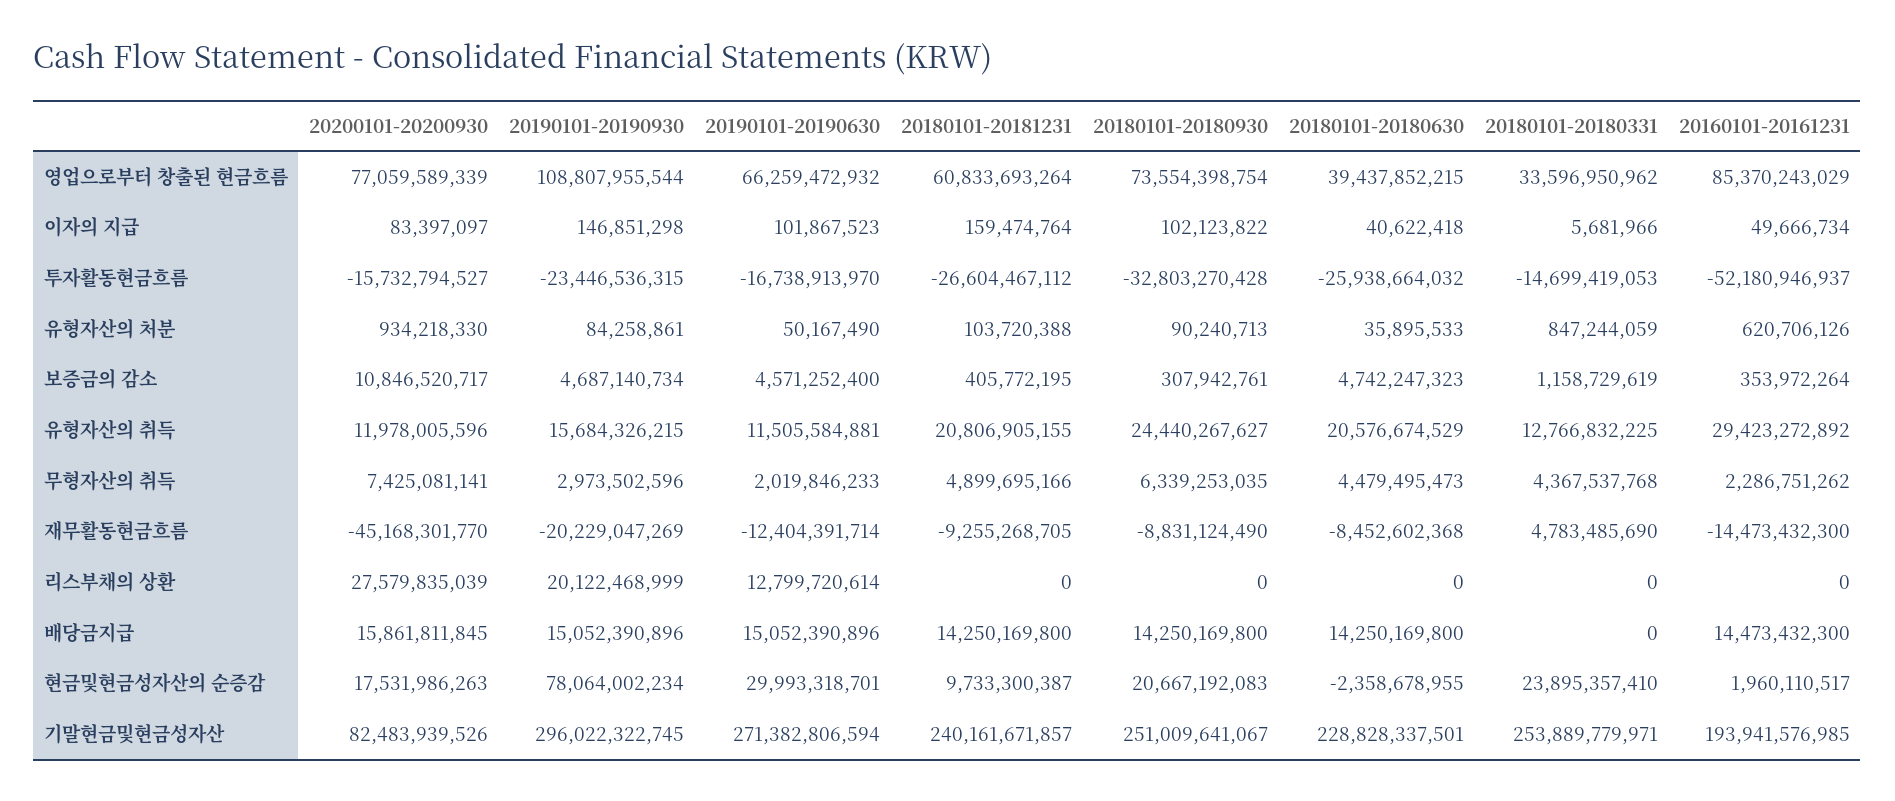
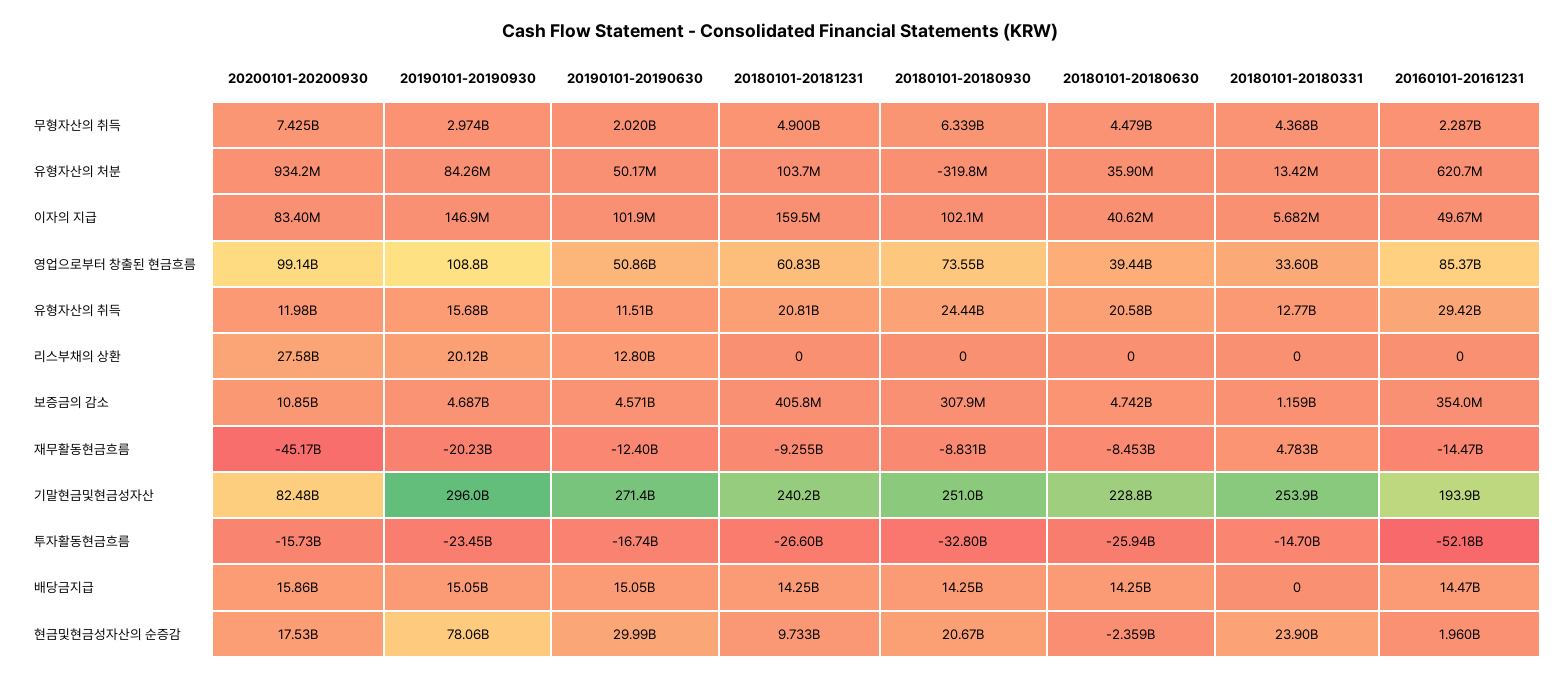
20200101-20200930, 영업으로부터 창출된 현금흐름: 77059589339 -> 99140000000
20190101-20190630, 영업으로부터 창출된 현금흐름: 66259472932 -> 50860000000
20180101-20180930, 유형자산의 처분: 90240713 -> -319800000
20180101-20180331, 유형자산의 처분: 847244059 -> 13420000

